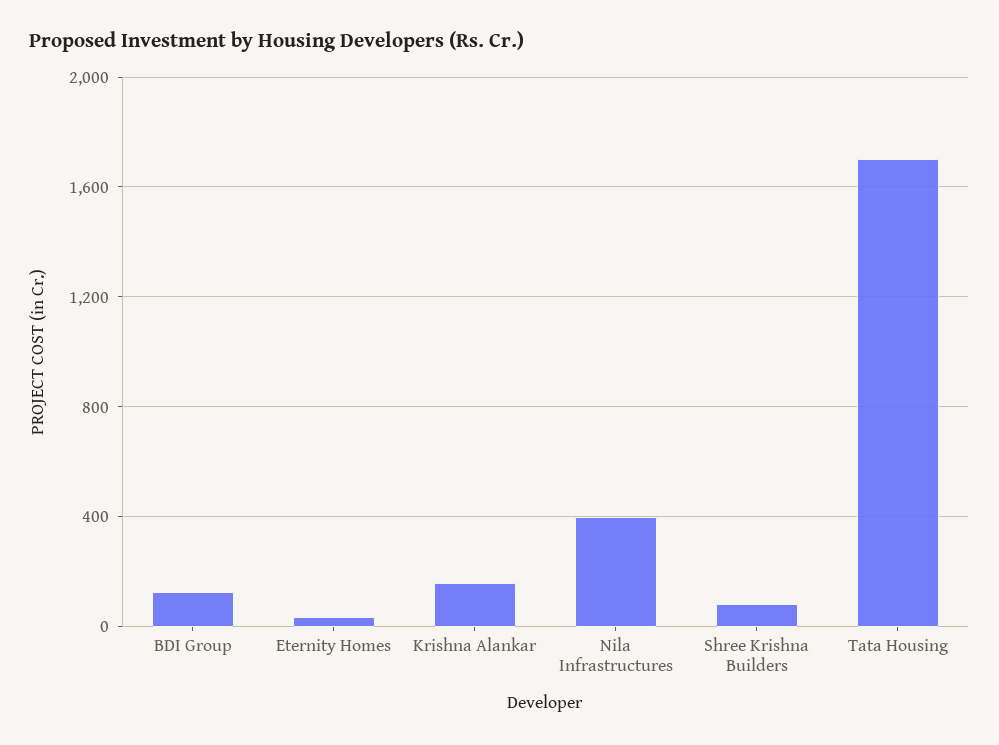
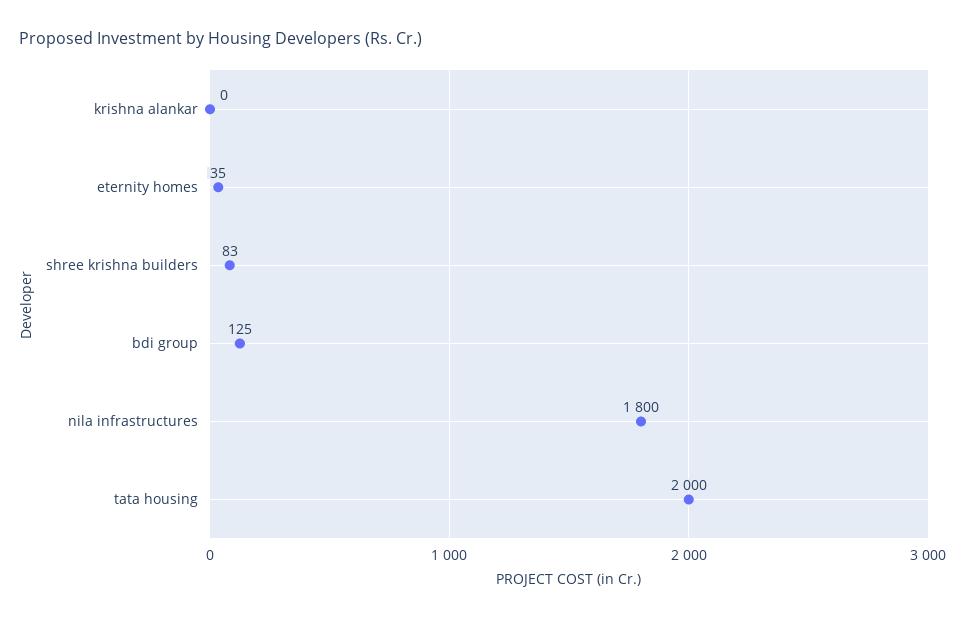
Krishna Alankar: 150 -> 0
Nila Infrastructures: 400 -> 1800
Tata Housing: 1700 -> 2000

